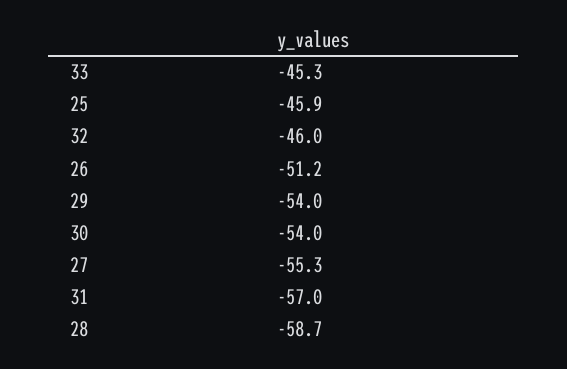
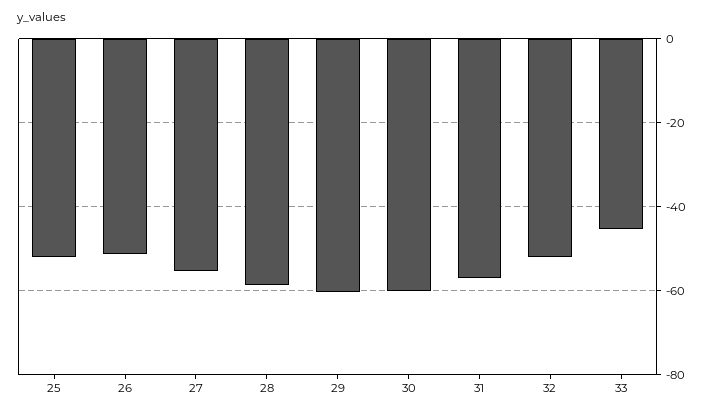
25: -45.9 -> -52
32: -46 -> -52
29: -54 -> -60
30: -54 -> -60

